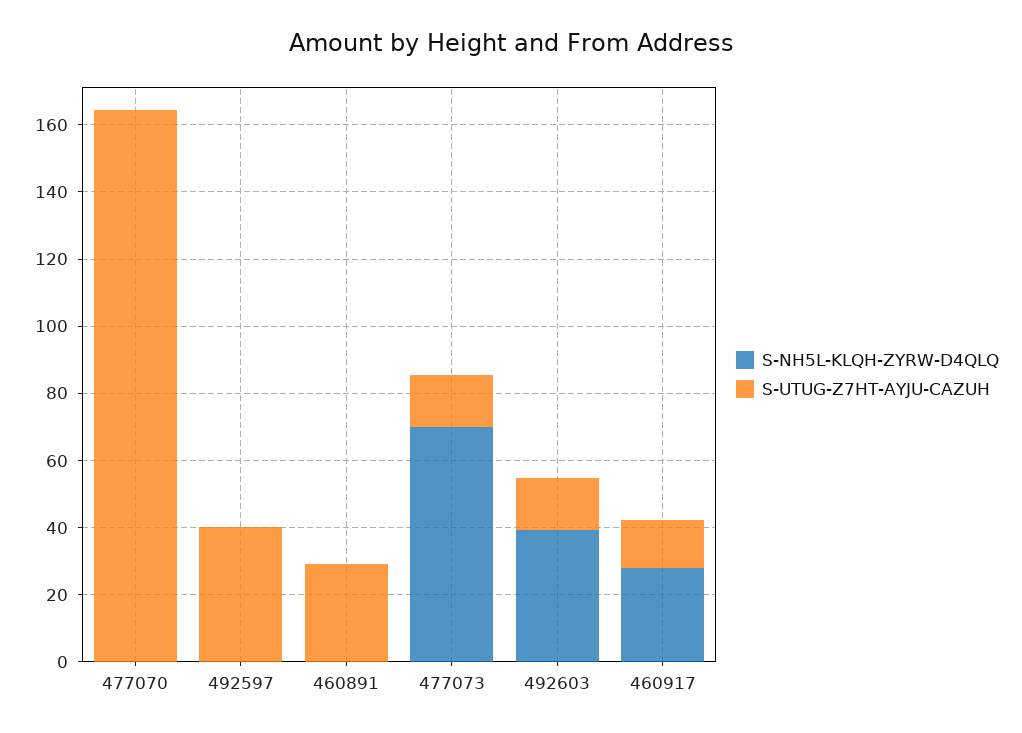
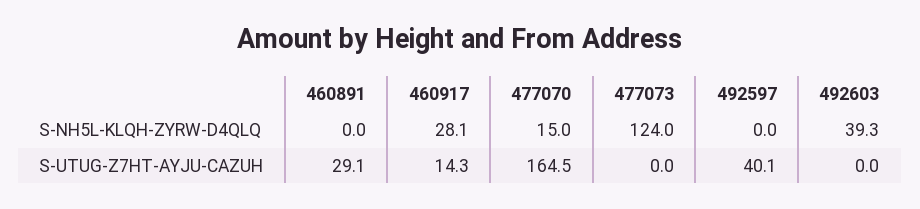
S-NH5L-KLQH-ZYRW-D4QLQ, 477070: 0 -> 15
S-NH5L-KLQH-ZYRW-D4QLQ, 477073: 70 -> 124
S-UTUG-Z7HT-AYJU-CAZUH, 477073: 15 -> 0
S-UTUG-Z7HT-AYJU-CAZUH, 492603: 15 -> 0

